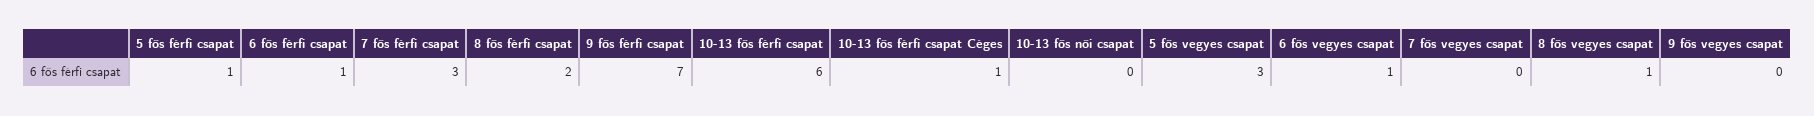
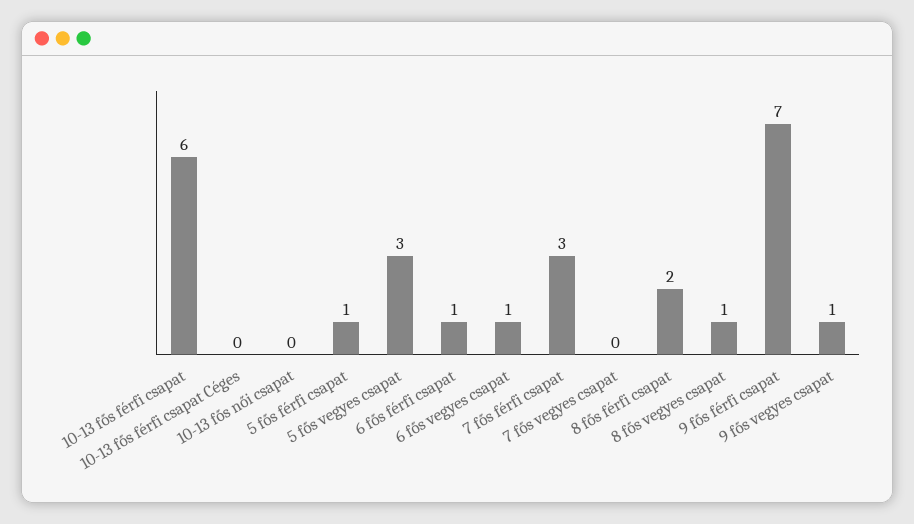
10-13 fős férfi csapat Céges: 1 -> 0
9 fős vegyes csapat: 0 -> 1

